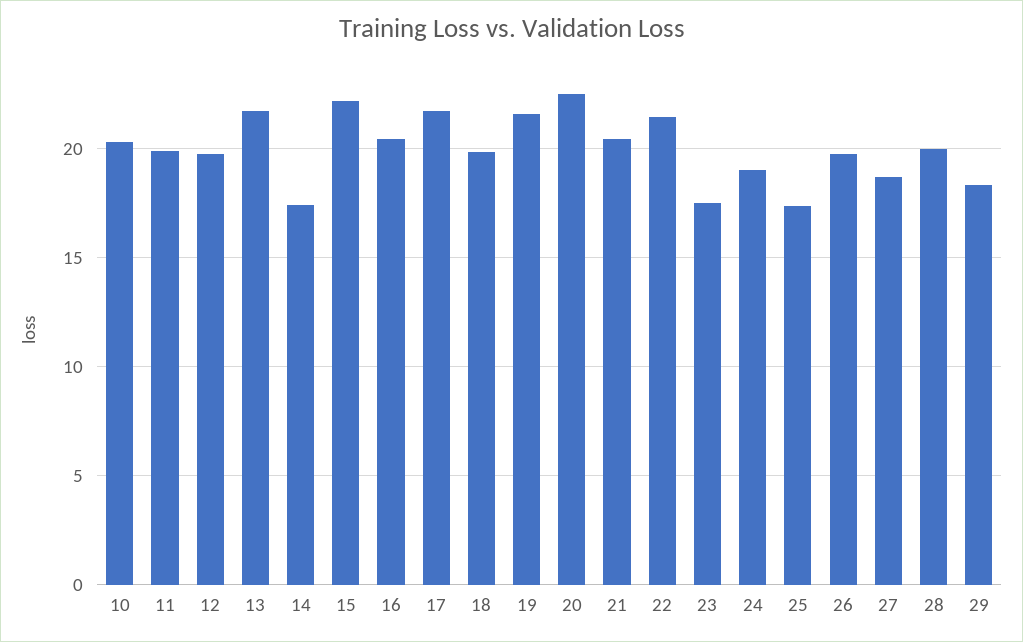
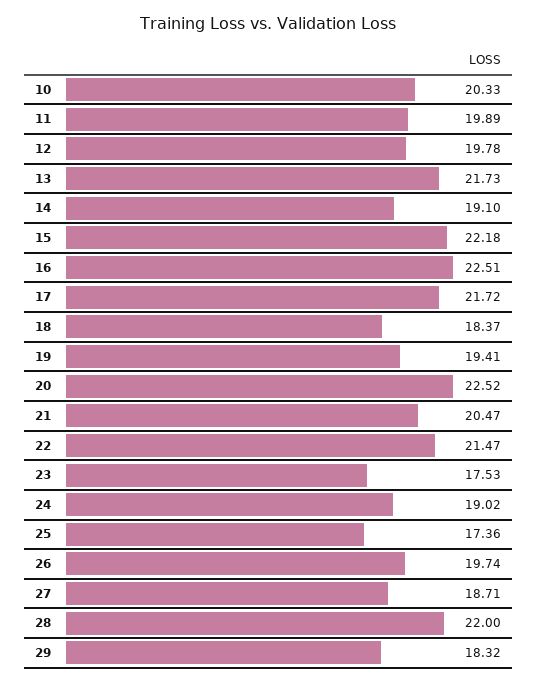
14: 17.5 -> 19.1
16: 20.5 -> 22.51
18: 20 -> 18.37
19: 21.5 -> 19.41
28: 20 -> 22

